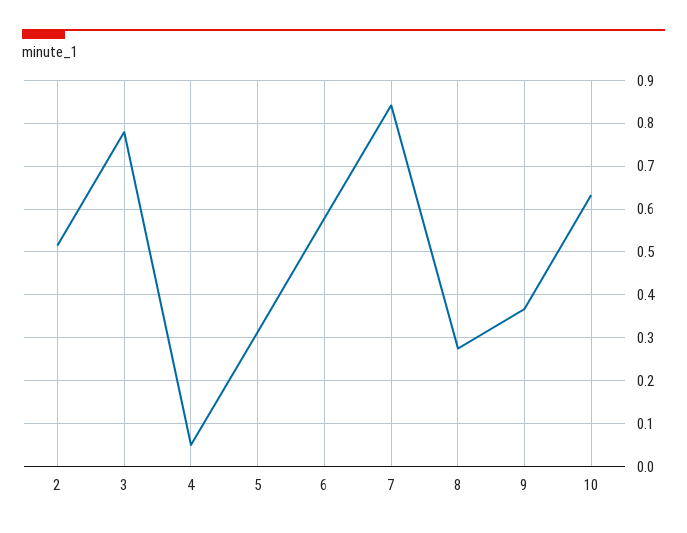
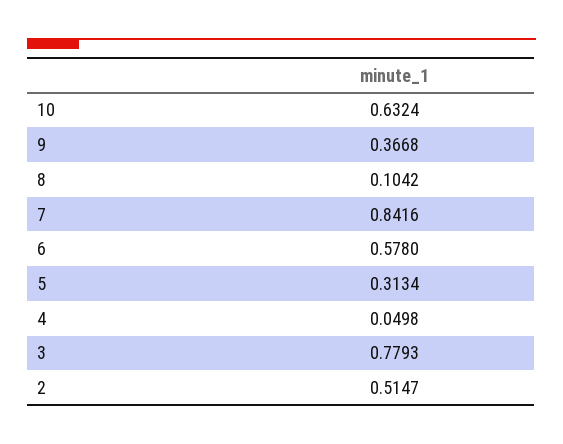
8: 0.28 -> 0.1042

